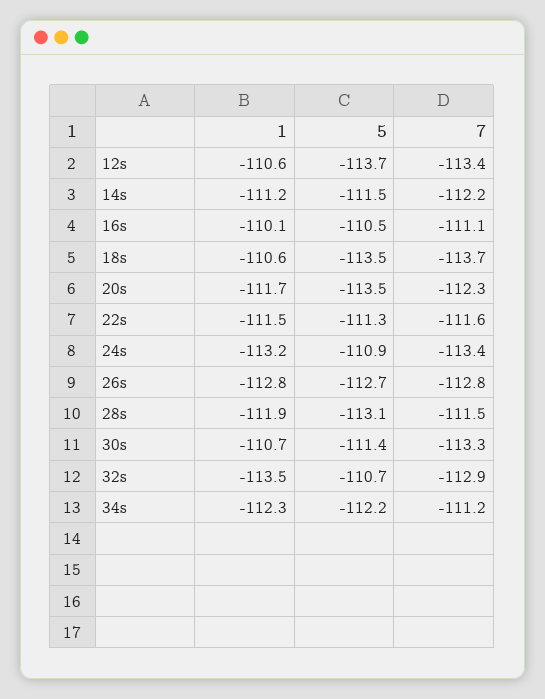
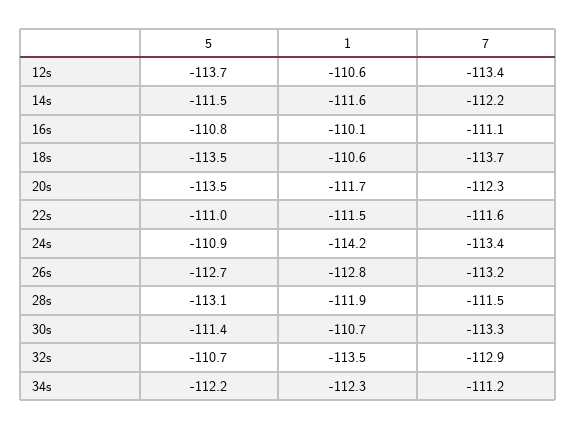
1, 14s: -111.2 -> -111.6
5, 16s: -110.5 -> -110.8
5, 22s: -111.3 -> -111
1, 24s: -113.2 -> -114.2
7, 26s: -112.8 -> -113.2

